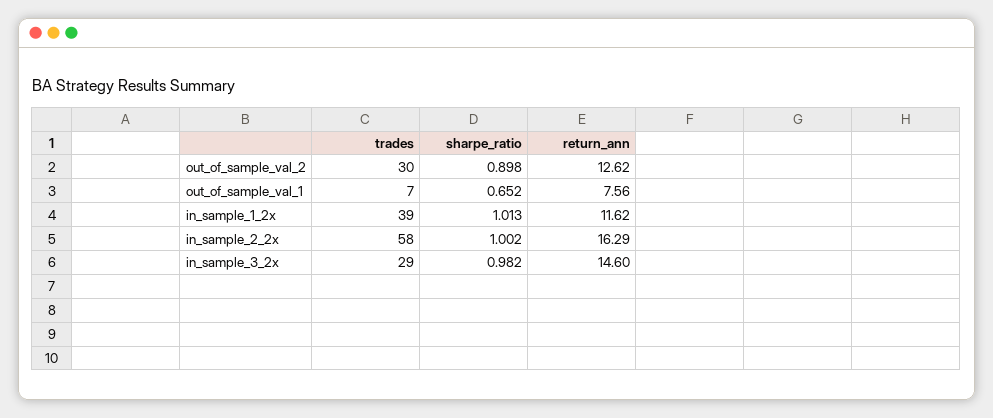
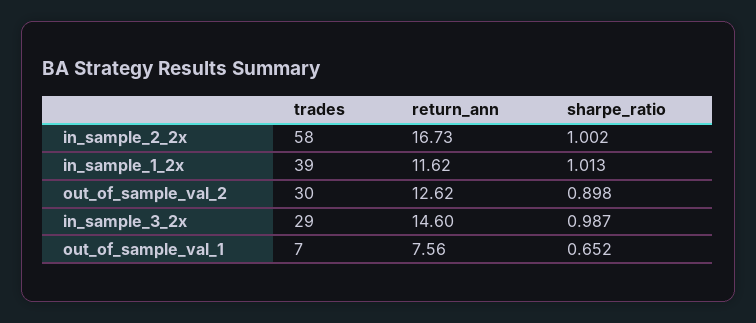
return_ann, in_sample_2_2x: 16.29 -> 16.73
sharpe_ratio, in_sample_3_2x: 0.982 -> 0.987

